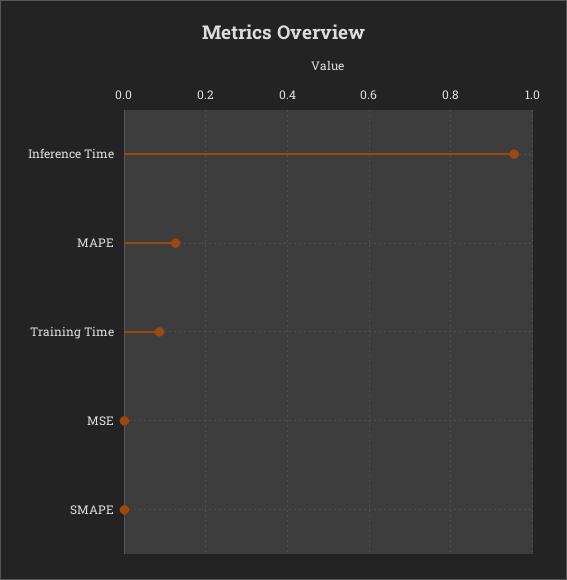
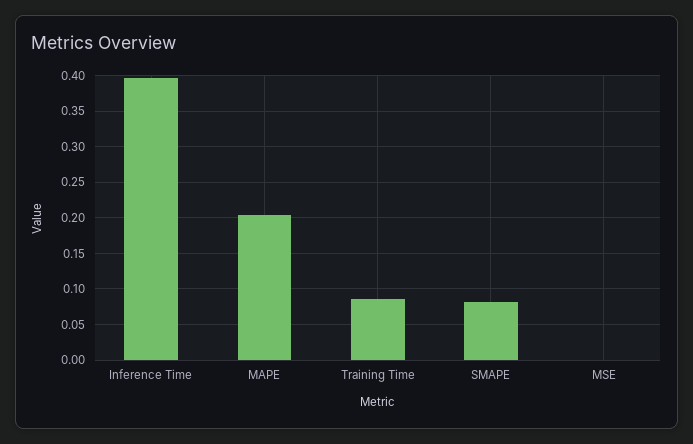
Inference Time: 0.96 -> 0.4
MAPE: 0.12 -> 0.2
SMAPE: 0 -> 0.08

